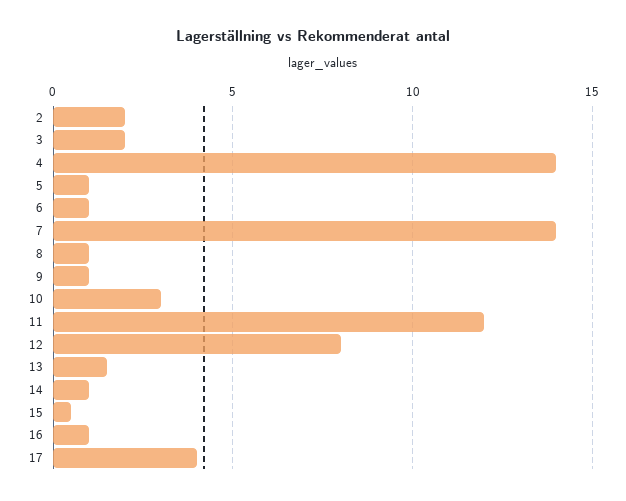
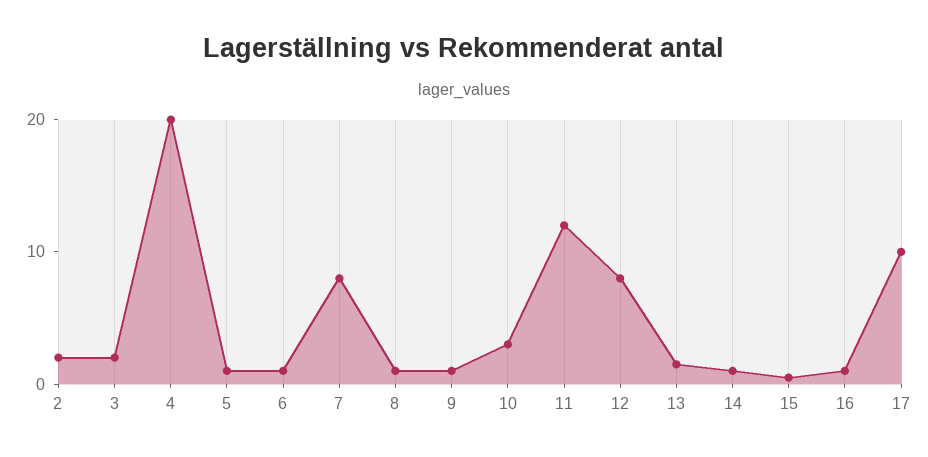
4: 14 -> 20
7: 14 -> 8
17: 4 -> 10

